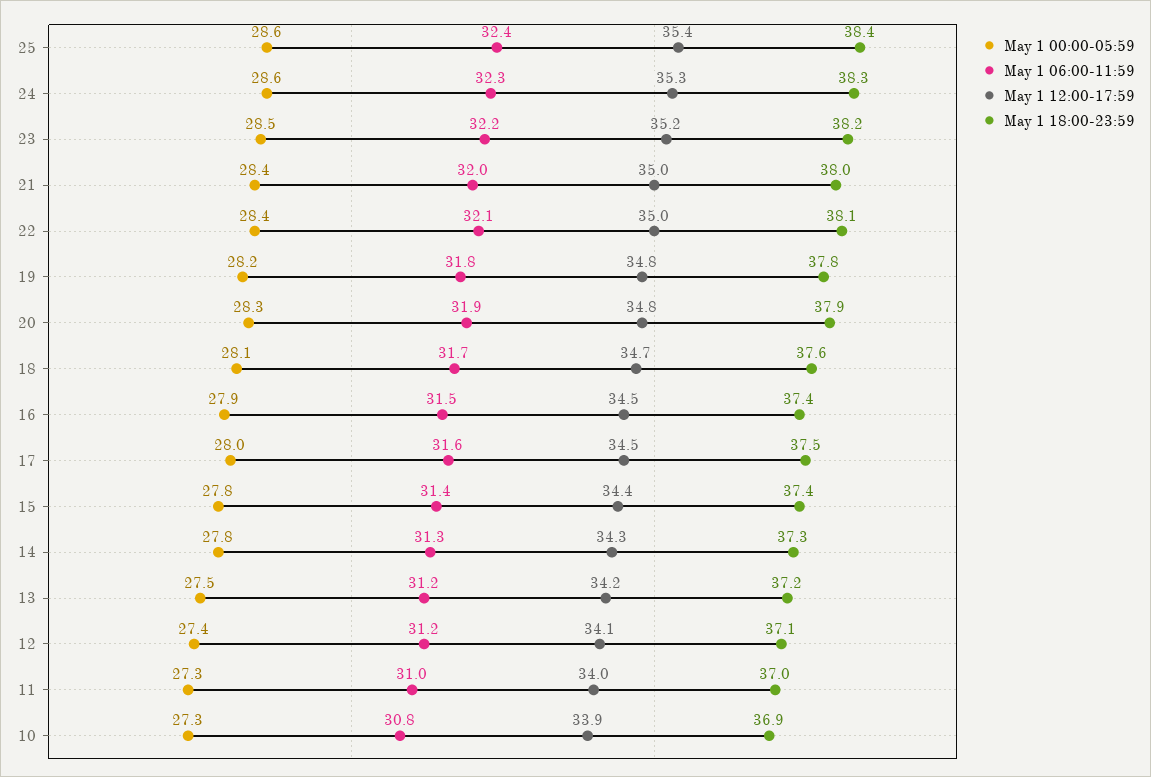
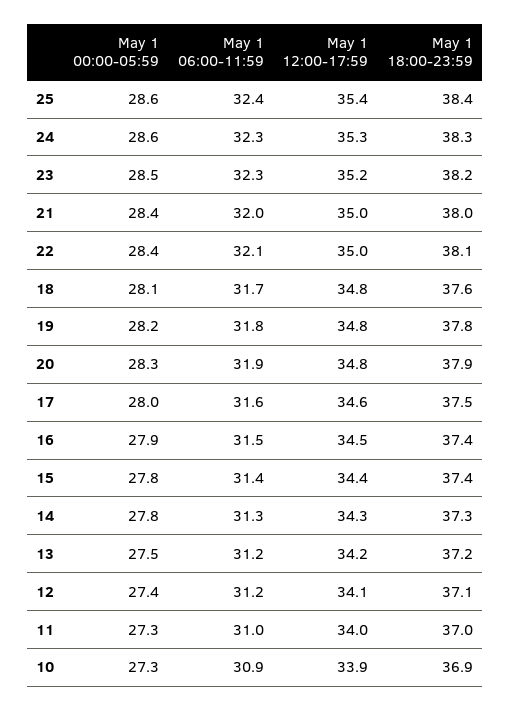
May 1 06:00-11:59, 23: 32.2 -> 32.3
May 1 12:00-17:59, 18: 34.7 -> 34.8
May 1 12:00-17:59, 17: 34.5 -> 34.6
May 1 06:00-11:59, 10: 30.8 -> 30.9

